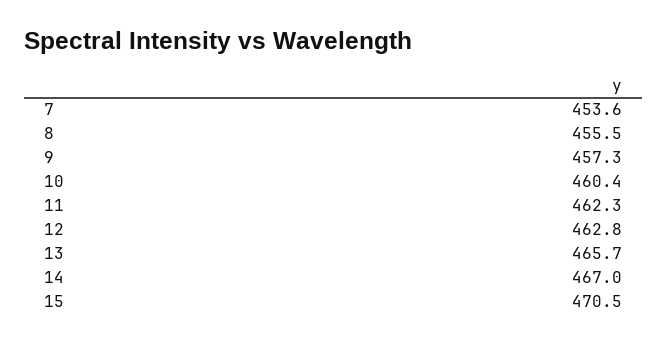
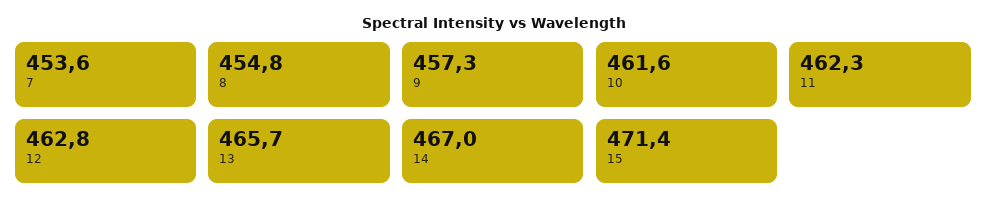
8: 455.5 -> 454.8
10: 460.4 -> 461.6
15: 470.5 -> 471.4

